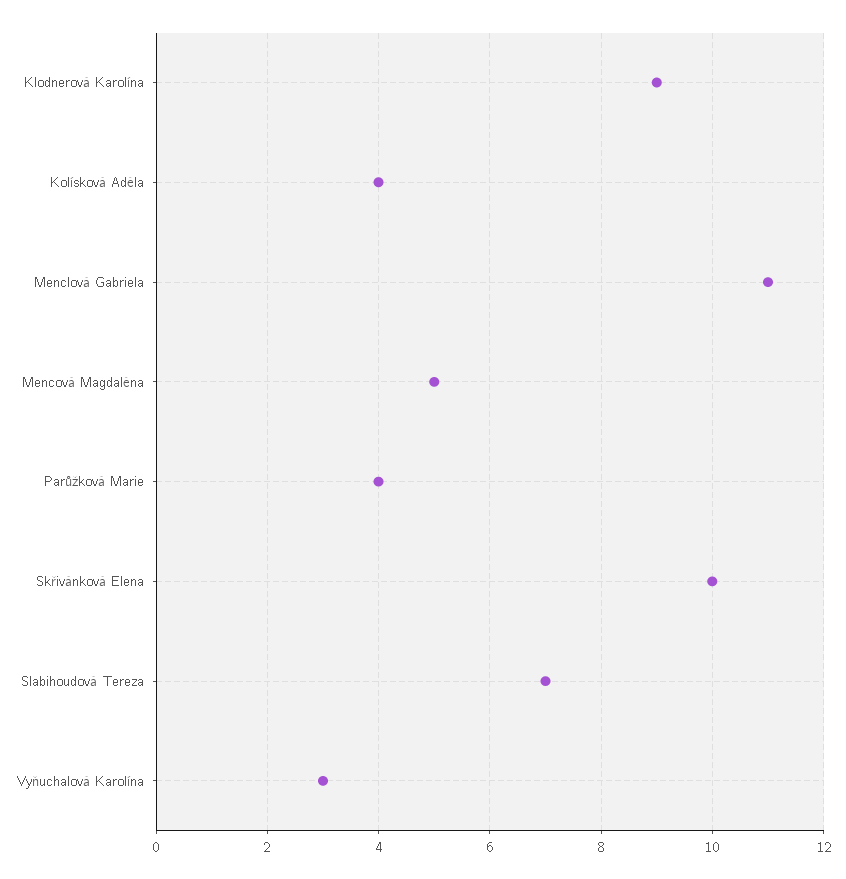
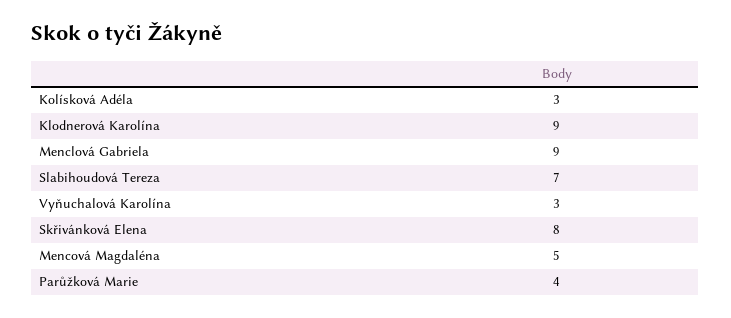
Kolísková Adéla: 4 -> 3
Menclová Gabriela: 11 -> 9
Skřivánková Elena: 10 -> 8

